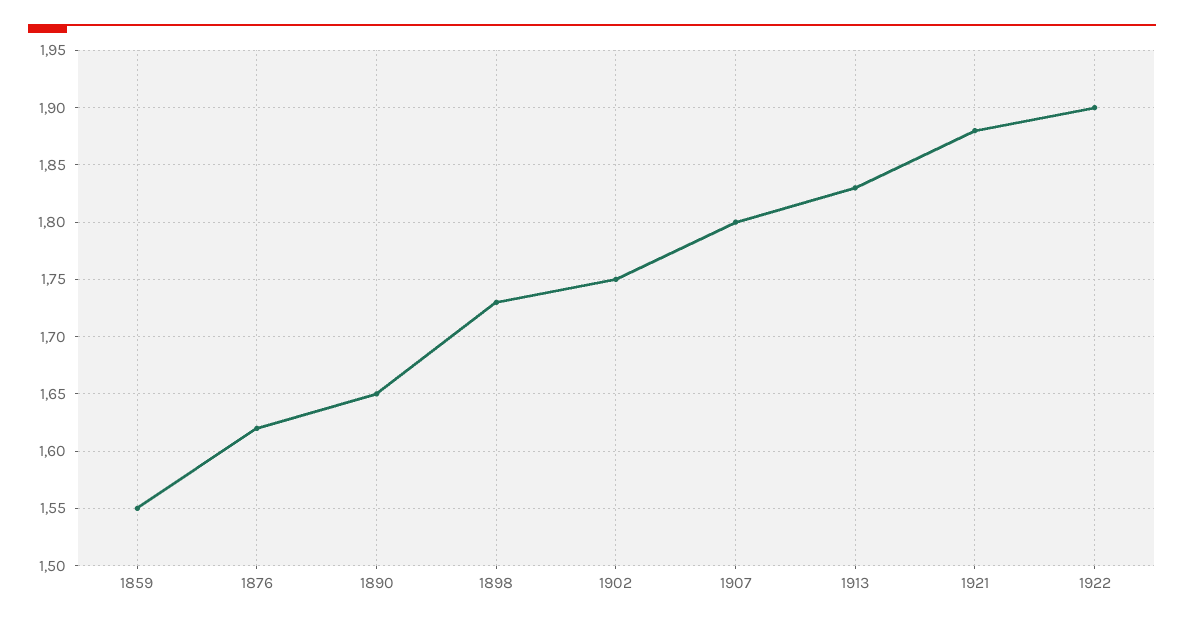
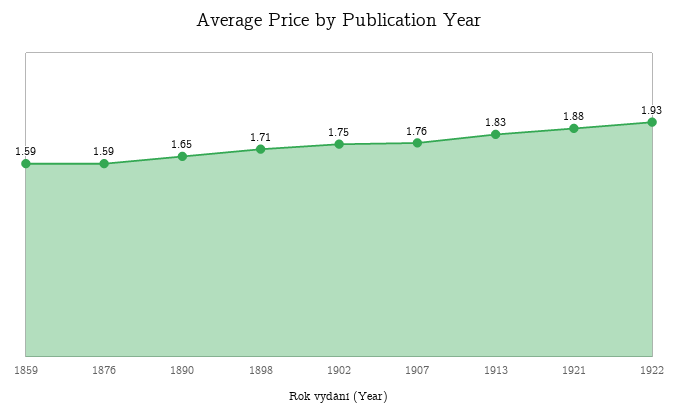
1859: 1.55 -> 1.59
1876: 1.62 -> 1.59
1898: 1.73 -> 1.71
1907: 1.8 -> 1.76
1922: 1.9 -> 1.93

